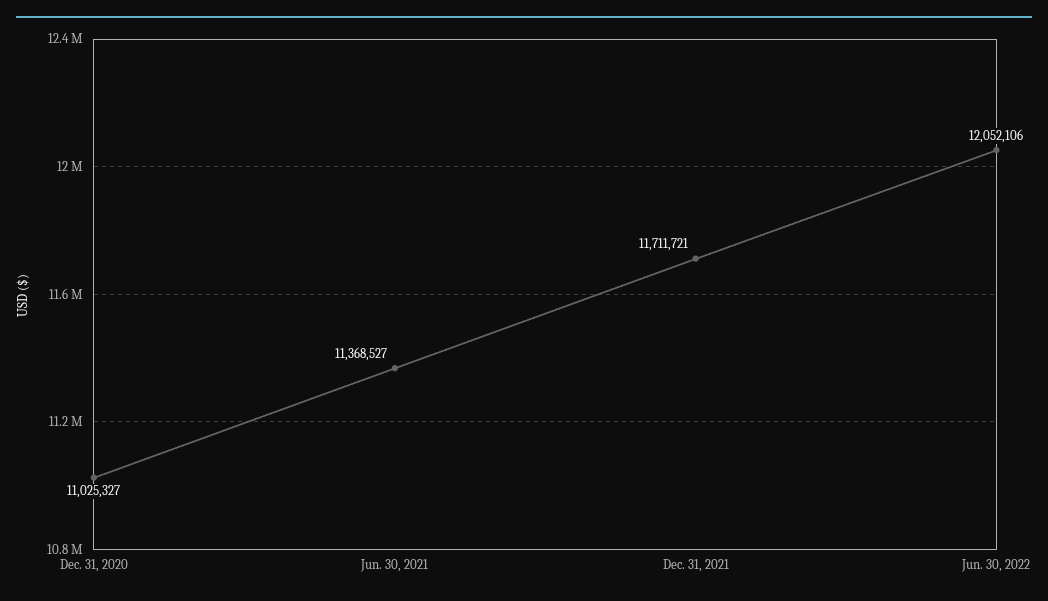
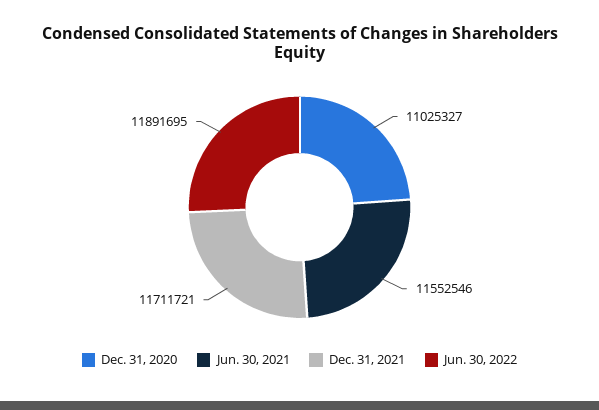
Jun. 30, 2021: 11368527 -> 11552546
Jun. 30, 2022: 12052106 -> 11891695

